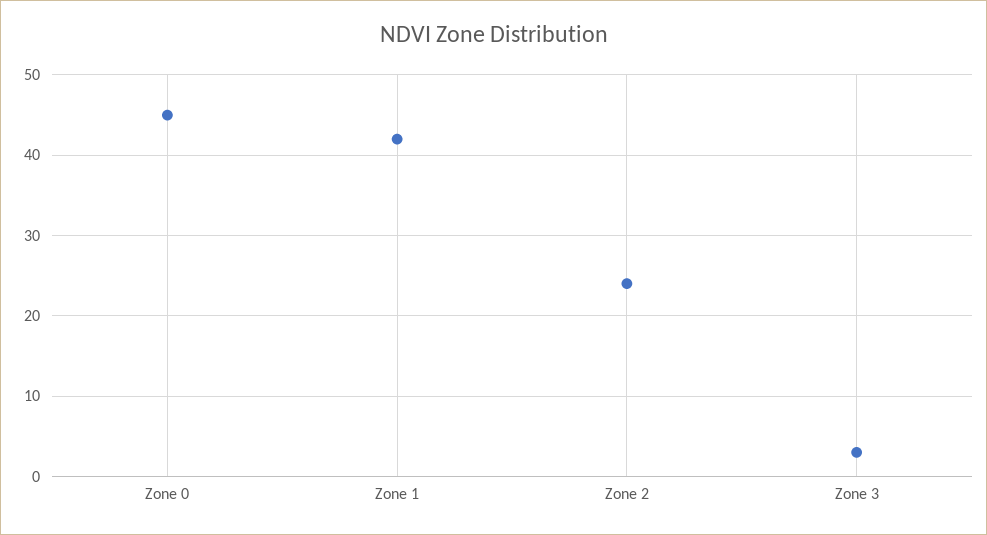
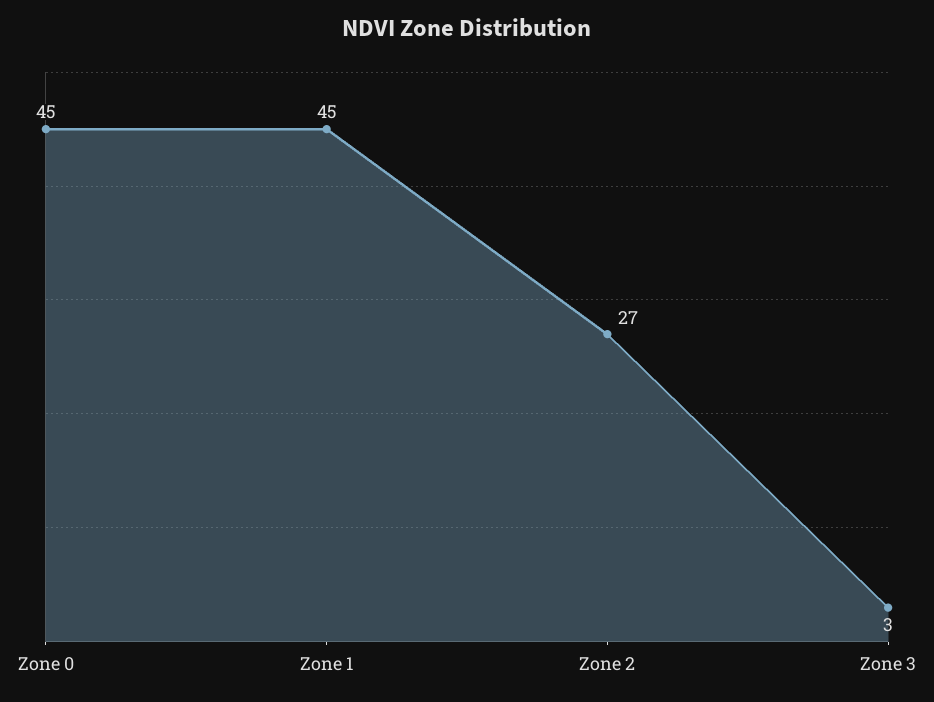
Zone 1: 42 -> 45
Zone 2: 24 -> 27

